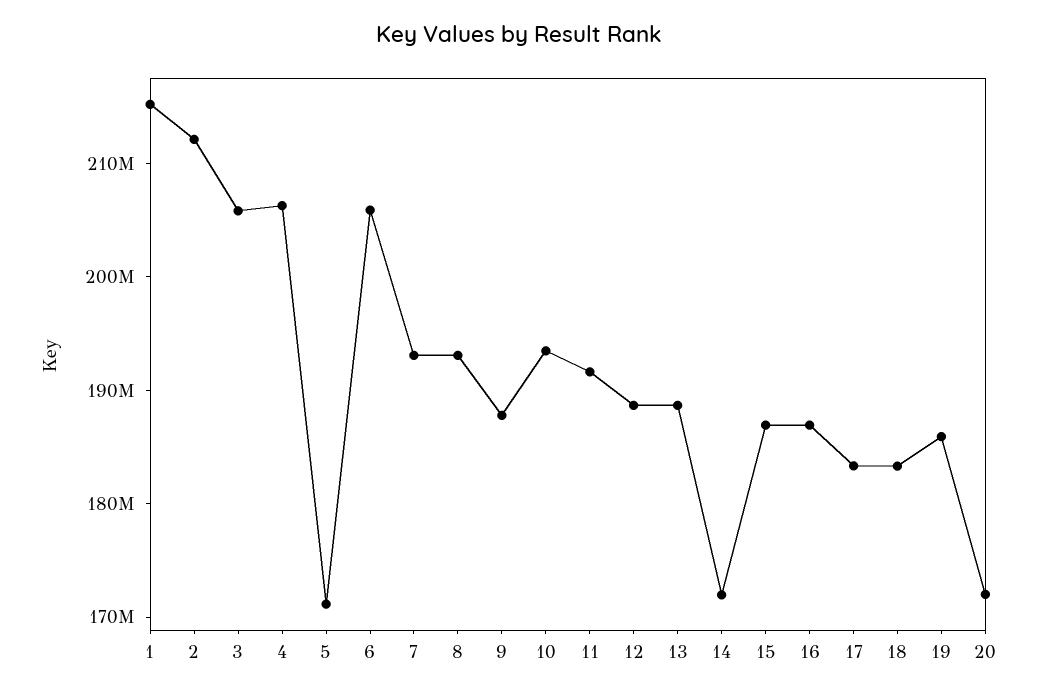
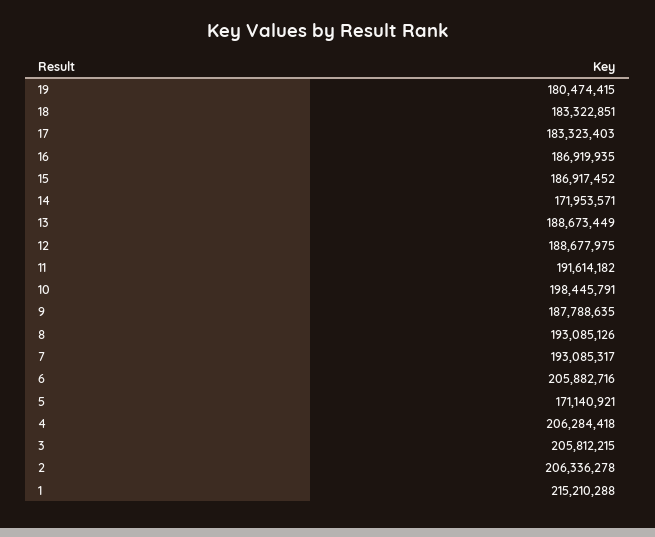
2: 212000000 -> 206336278
10: 194000000 -> 198445791
19: 186000000 -> 180474415
20: 172000000 -> none

